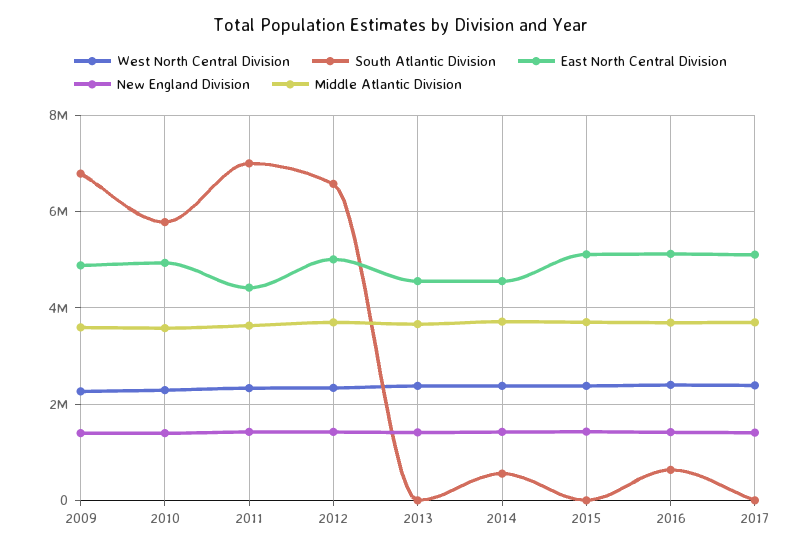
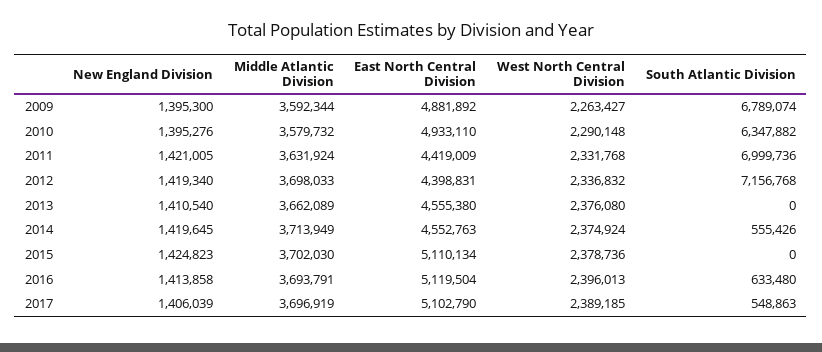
South Atlantic Division, 2010: 5800000 -> 6347882
South Atlantic Division, 2012: 6600000 -> 7156768
East North Central Division, 2012: 5000000 -> 4398831
South Atlantic Division, 2017: 0 -> 548863

